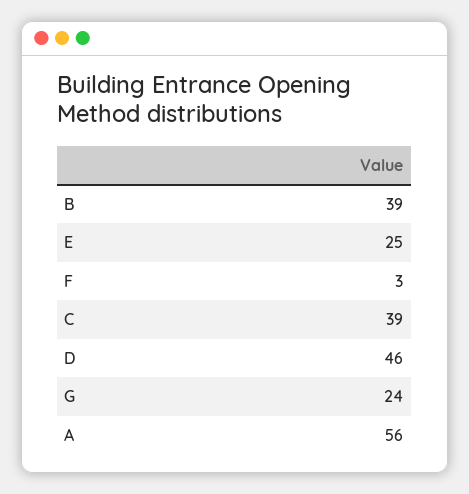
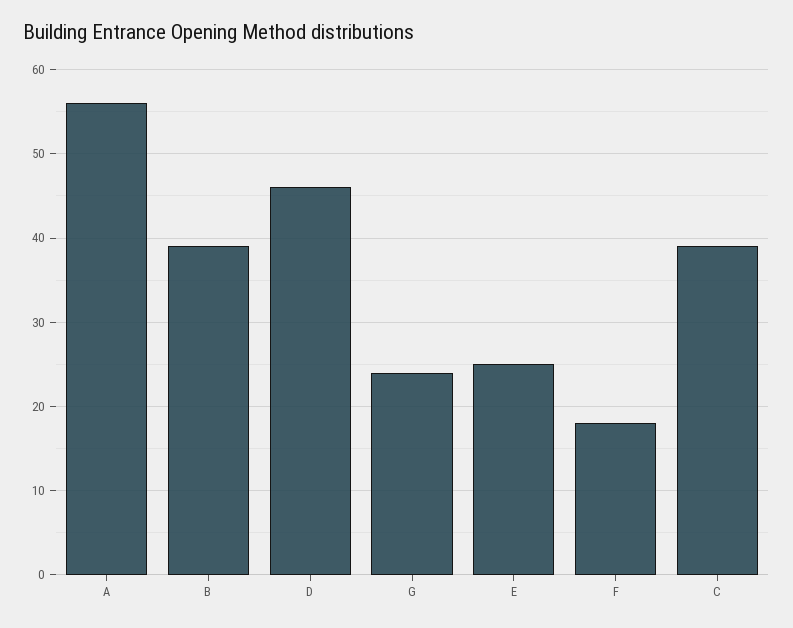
F: 3 -> 18

